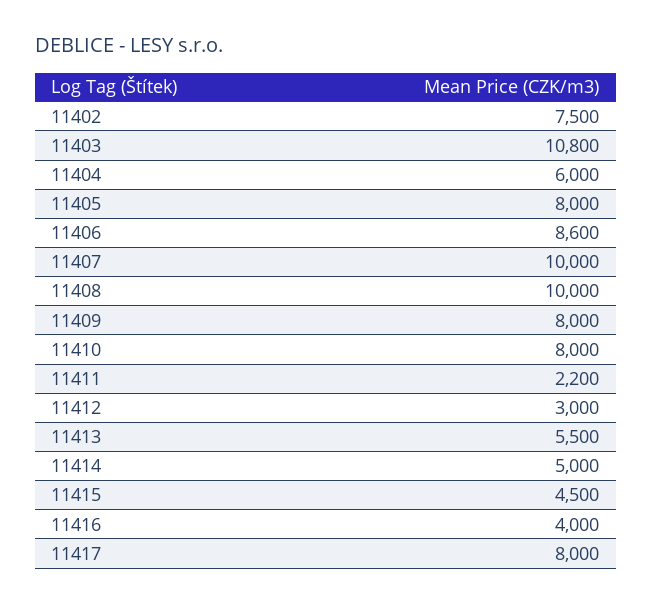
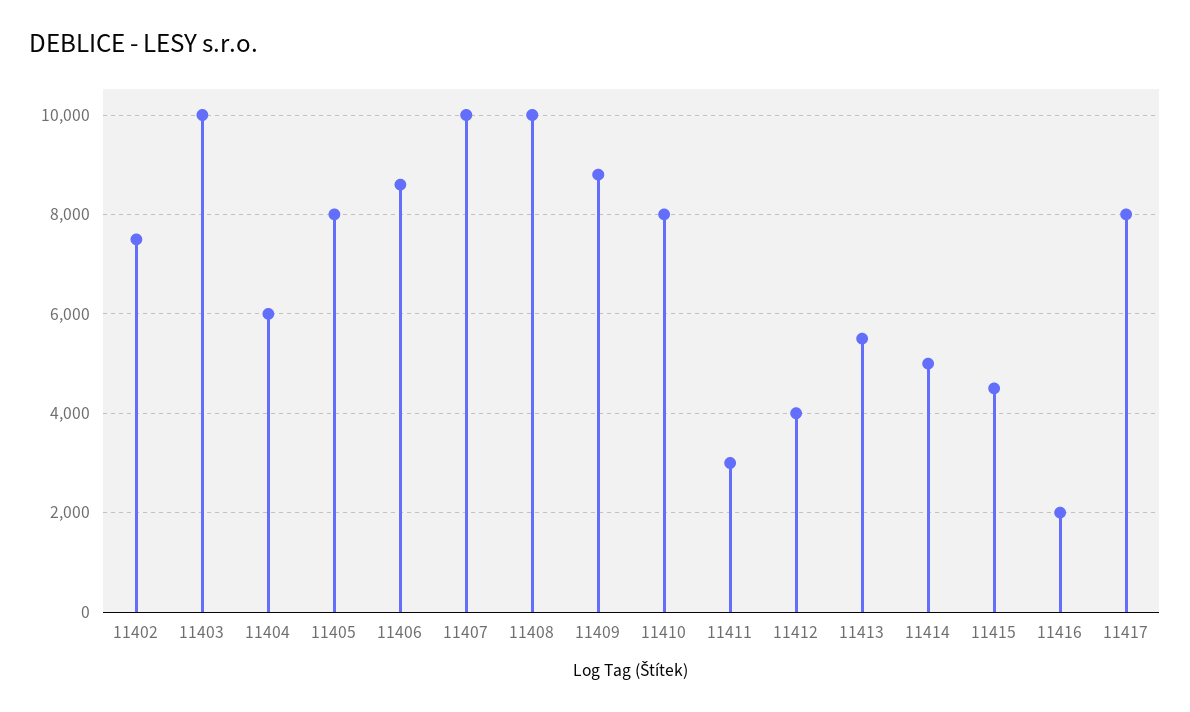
11403: 10800 -> 10000
11409: 8000 -> 8800
11411: 2200 -> 3000
11412: 3000 -> 4000
11416: 4000 -> 2000

